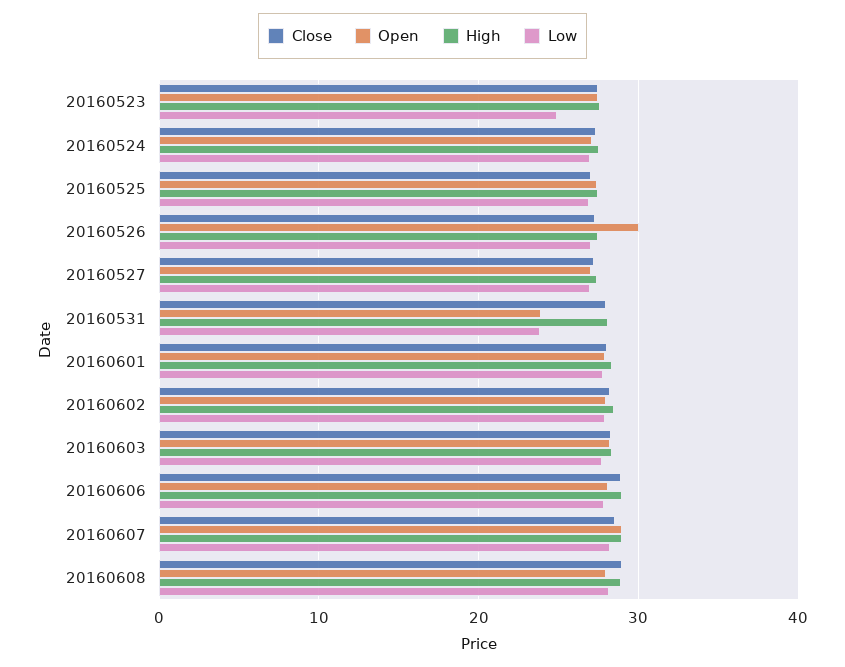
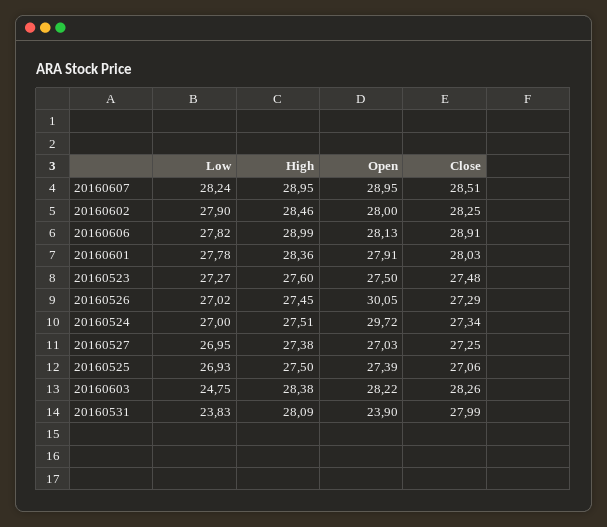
Low, 20160523: 25 -> 27.27
Open, 20160524: 27 -> 29.72
Low, 20160603: 28 -> 24.75
Close, 20160608: 29 -> none
Open, 20160608: 28 -> none
High, 20160608: 29 -> none
Low, 20160608: 28 -> none

